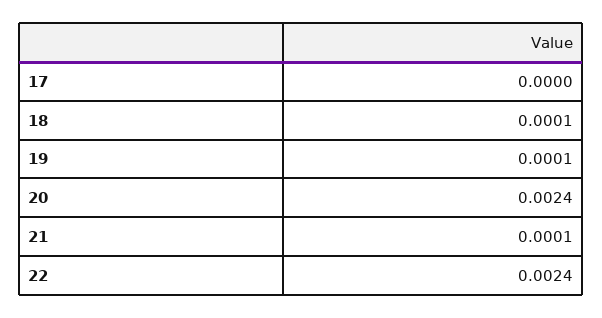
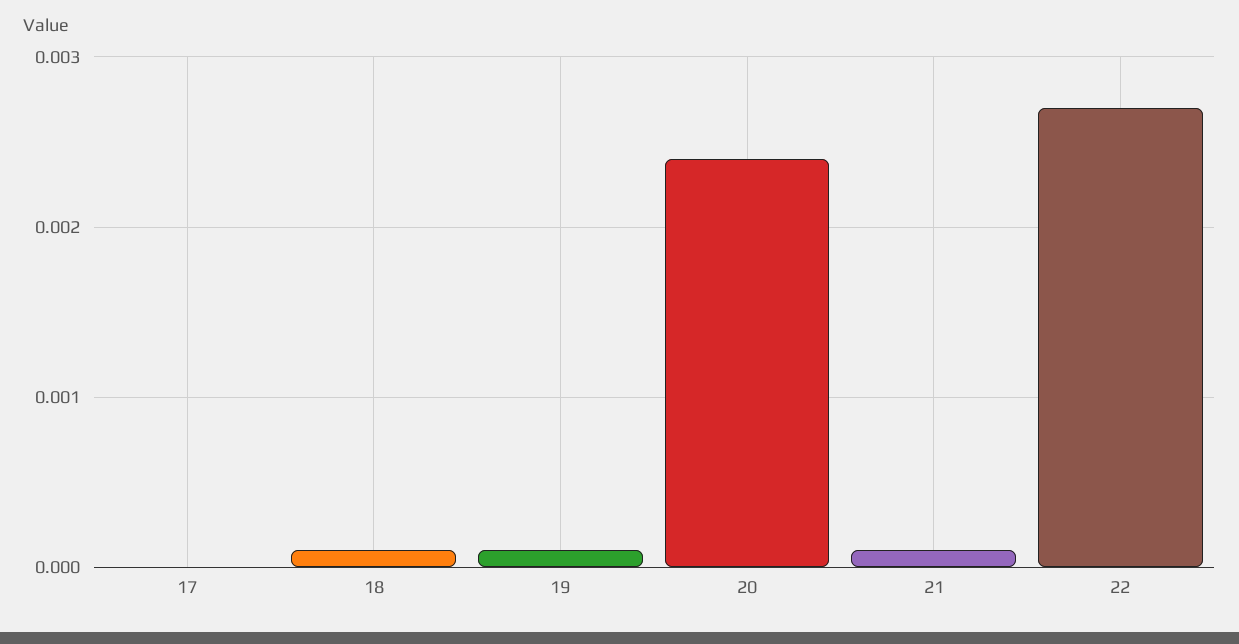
22: 0.0024 -> 0.0027

